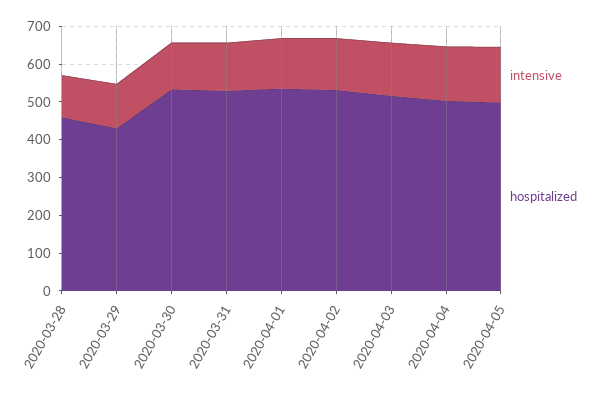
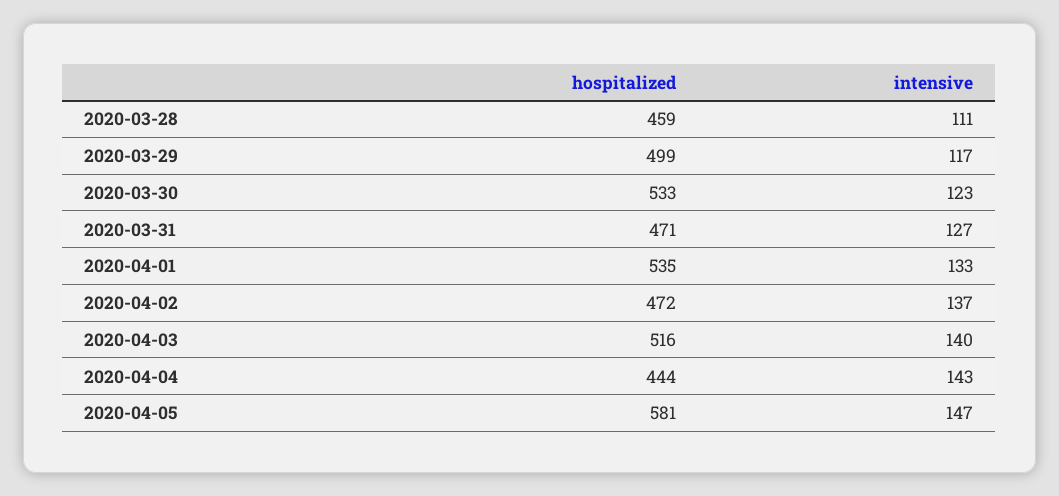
hospitalized, 2020-03-29: 425 -> 499
hospitalized, 2020-03-31: 525 -> 471
hospitalized, 2020-04-02: 525 -> 472
hospitalized, 2020-04-04: 500 -> 444
hospitalized, 2020-04-05: 500 -> 581

